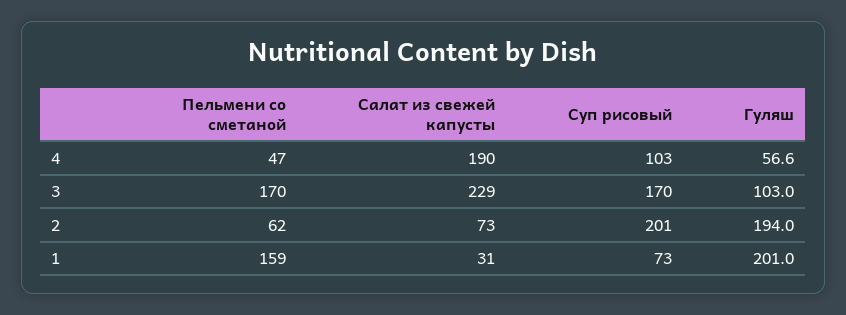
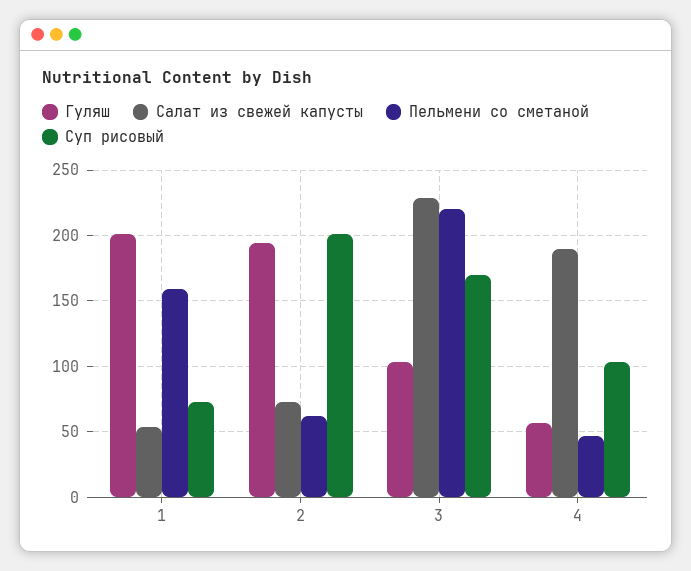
Пельмени со сметаной, 3: 170 -> 220
Салат из свежей капусты, 1: 31 -> 55

